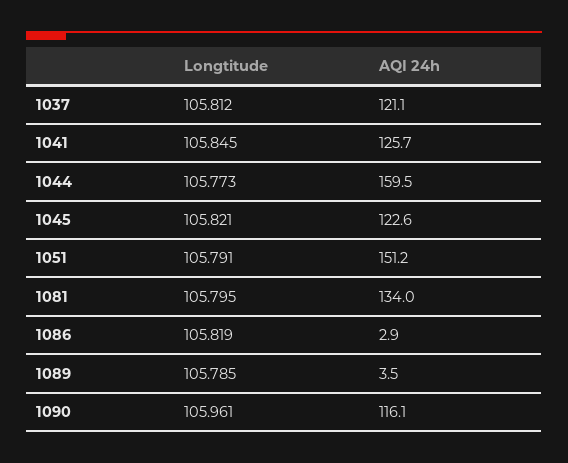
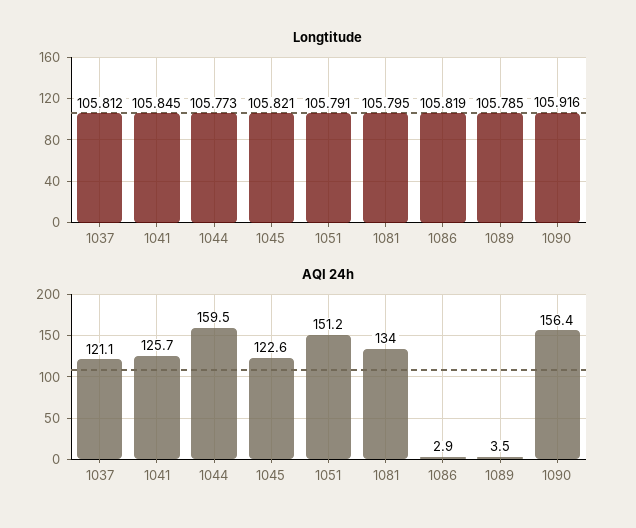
Longtitude, 1090: 105.961 -> 105.916
AQI 24h, 1090: 116.1 -> 156.4

